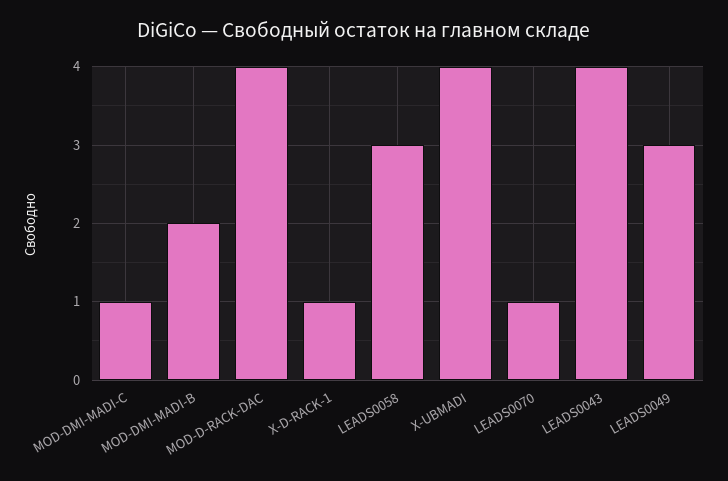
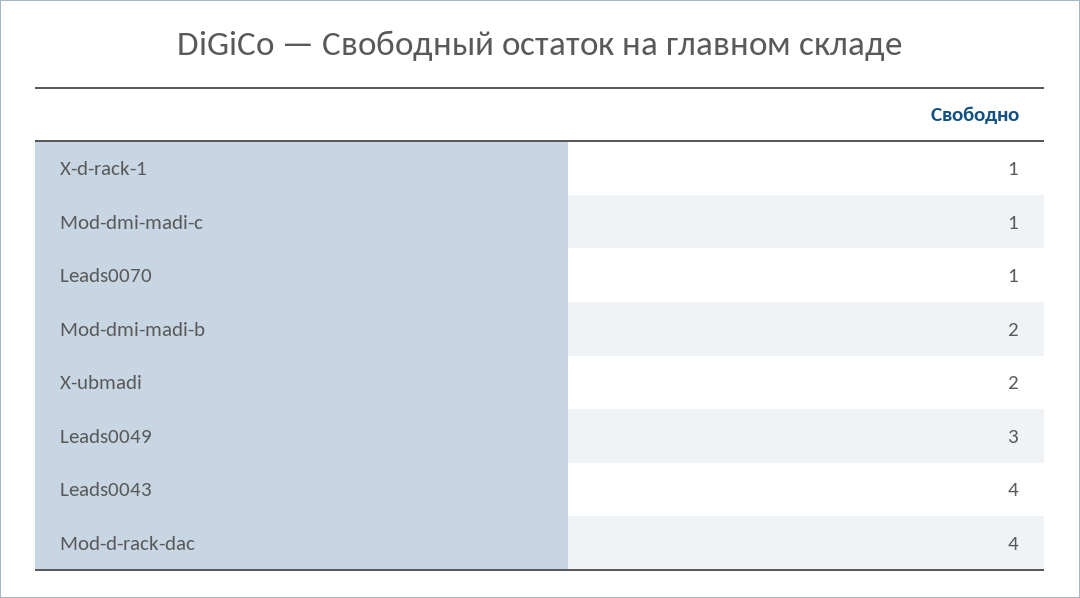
LEADS0058: 3 -> none
X-UBMADI: 4 -> 2

